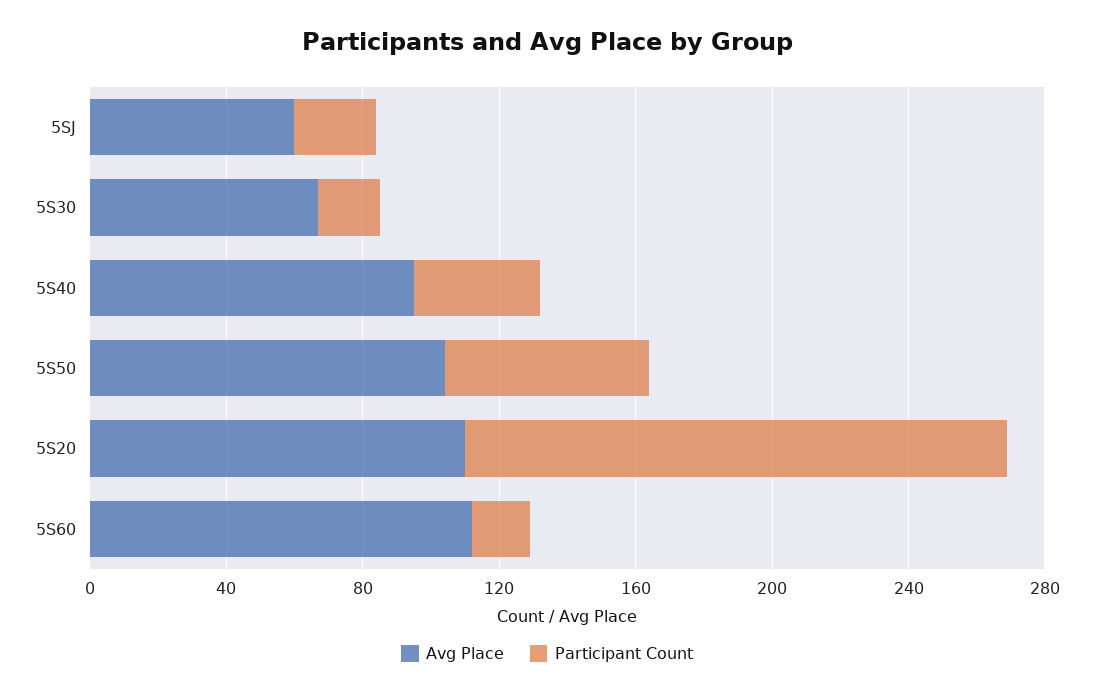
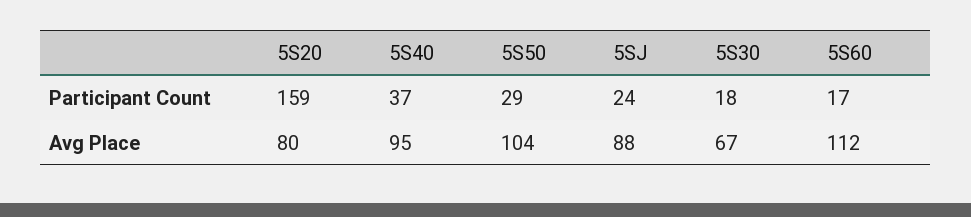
Avg Place, 5SJ: 60 -> 88
Participant Count, 5S50: 60 -> 29
Avg Place, 5S20: 110 -> 80

